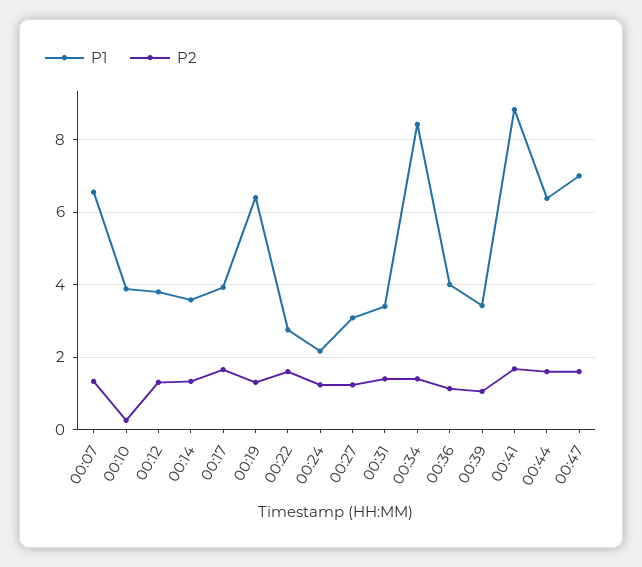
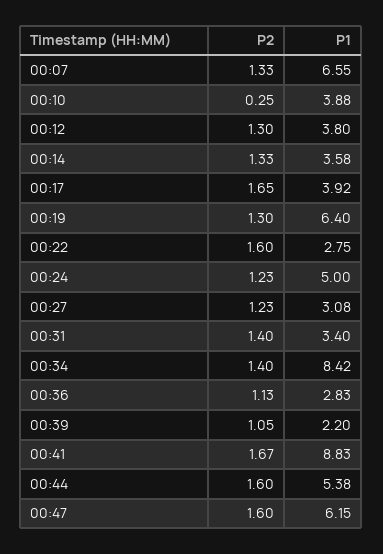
P1, 00:24: 2.2 -> 5
P1, 00:36: 4 -> 2.83
P1, 00:39: 3.4 -> 2.2
P1, 00:44: 6.4 -> 5.38
P1, 00:47: 7 -> 6.15

